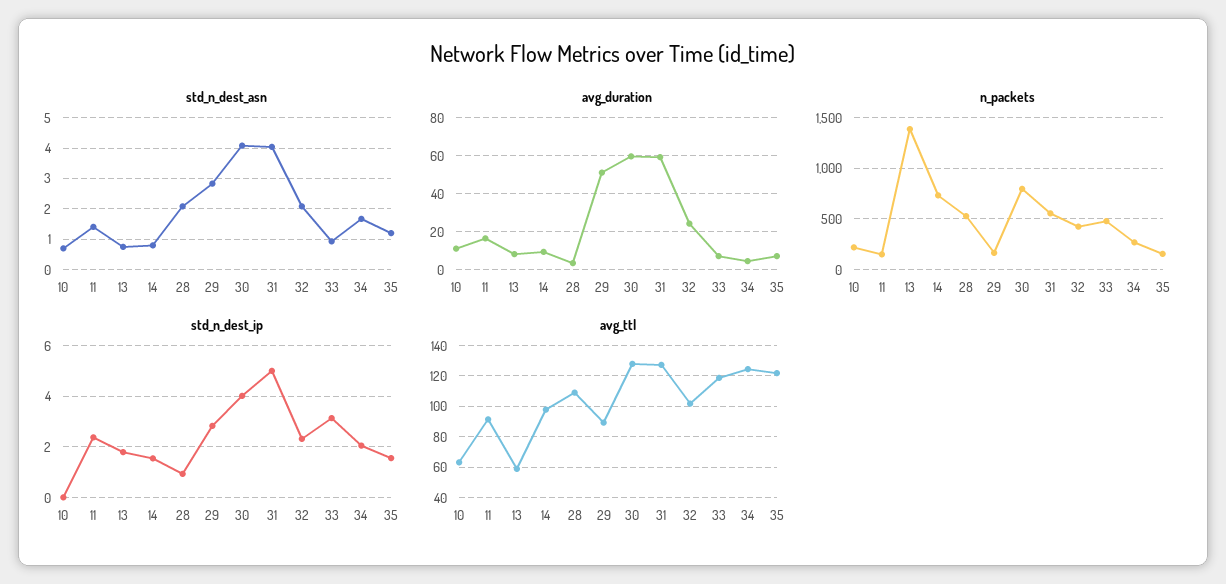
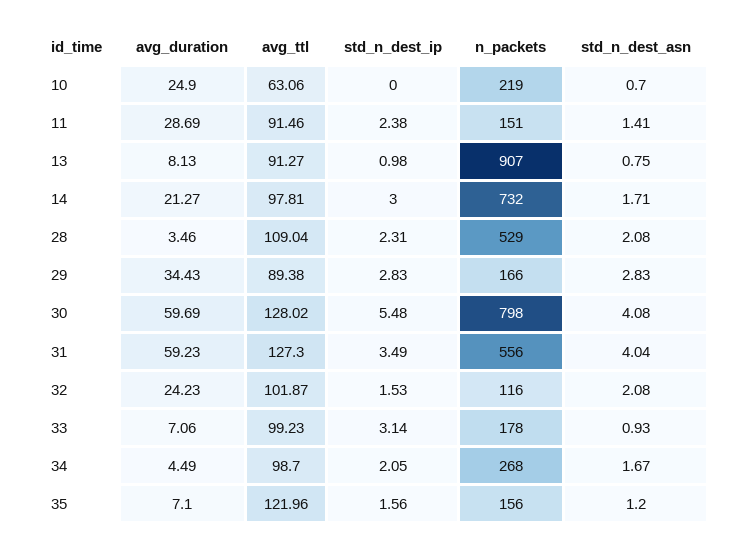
std_n_dest_asn, 14: 0.8 -> 1.71
avg_duration, 10: 10 -> 24.9
avg_duration, 11: 15 -> 28.69
avg_duration, 14: 10 -> 21.27
avg_duration, 29: 50 -> 34.43
n_packets, 13: 1400 -> 907
n_packets, 32: 400 -> 116
n_packets, 33: 500 -> 178
std_n_dest_ip, 13: 1.75 -> 0.98
std_n_dest_ip, 14: 1.5 -> 3
std_n_dest_ip, 28: 1 -> 2.31
std_n_dest_ip, 30: 4 -> 5.48
std_n_dest_ip, 31: 5 -> 3.49
std_n_dest_ip, 32: 2.25 -> 1.53
avg_ttl, 13: 60 -> 91.27
avg_ttl, 33: 120 -> 99.23
avg_ttl, 34: 125 -> 98.7

